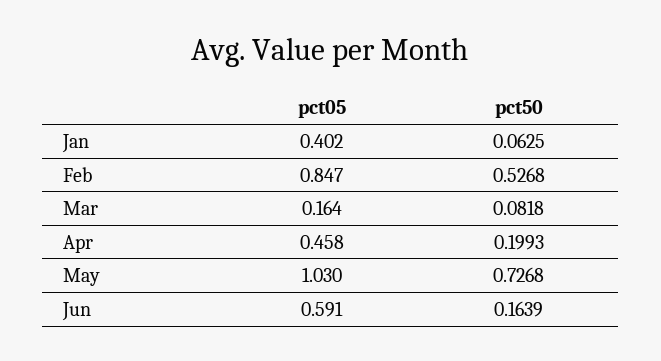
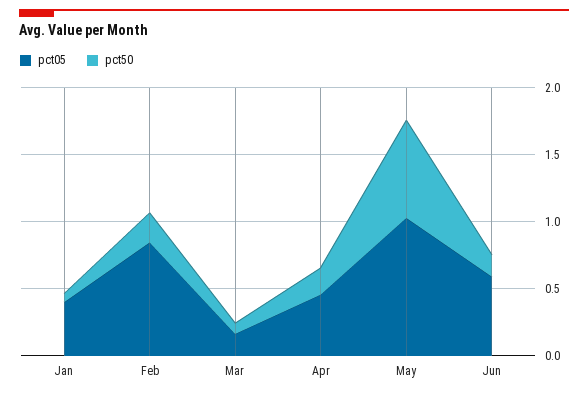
pct50, Feb: 0.5268 -> 0.2

